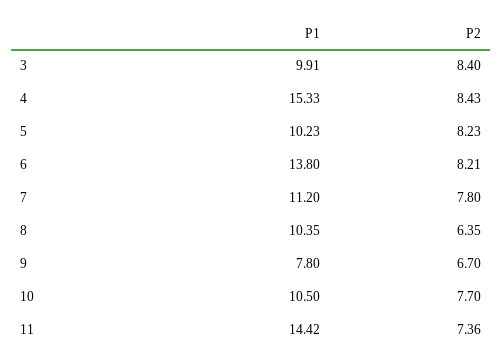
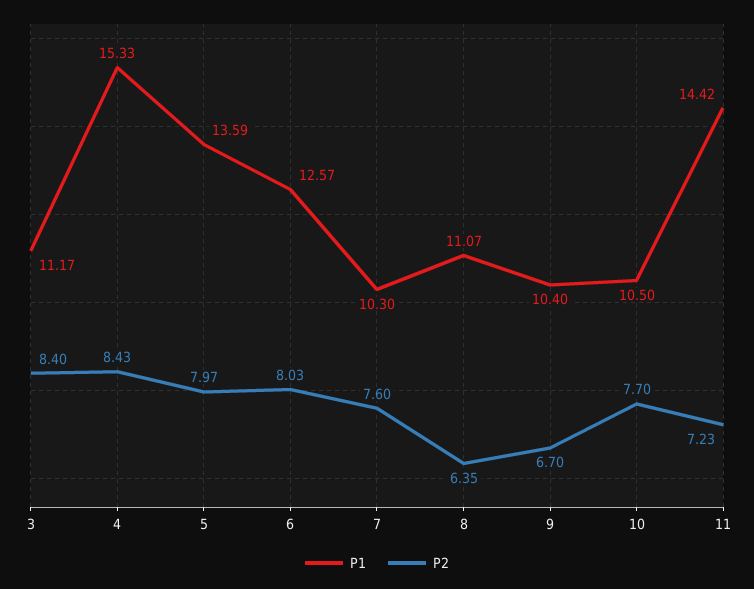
P1, 3: 9.91 -> 11.17
P1, 5: 10.23 -> 13.59
P2, 5: 8.23 -> 7.97
P1, 6: 13.8 -> 12.57
P2, 6: 8.21 -> 8.03
P1, 7: 11.2 -> 10.3
P2, 7: 7.8 -> 7.6
P1, 8: 10.35 -> 11.07
P1, 9: 7.8 -> 10.4
P2, 11: 7.36 -> 7.23

